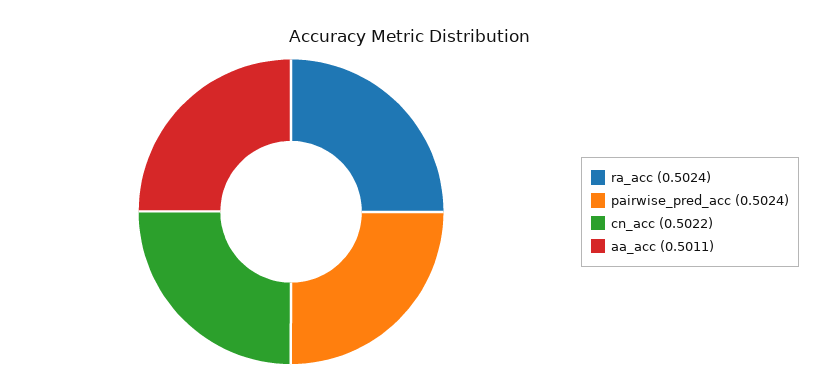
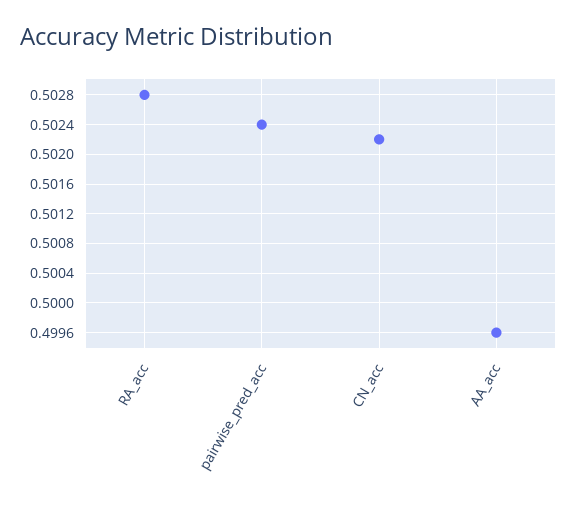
ra_acc: 0.5024 -> 0.5028
aa_acc: 0.5011 -> 0.4996

